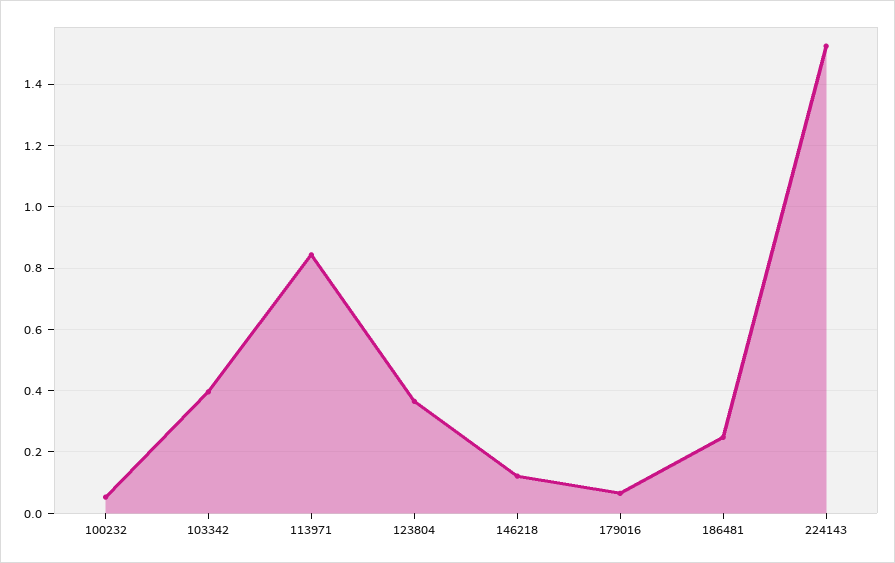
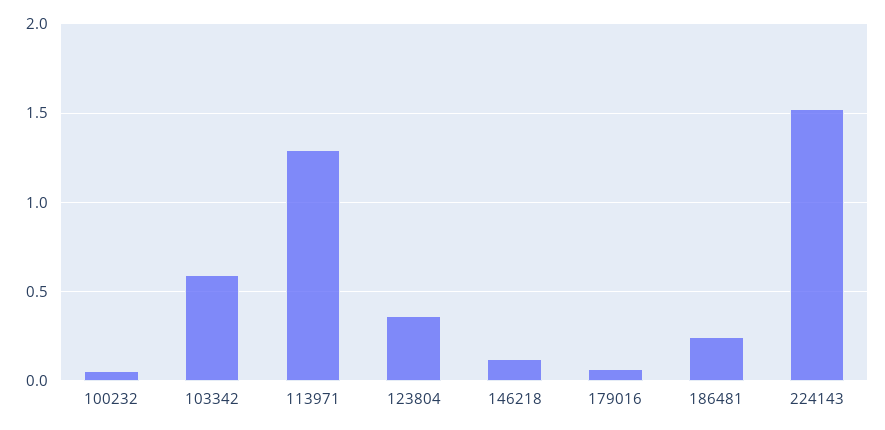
103342: 0.4 -> 0.6
113971: 0.84 -> 1.3

